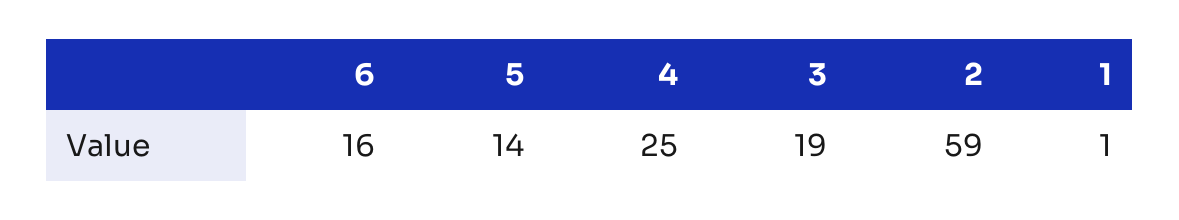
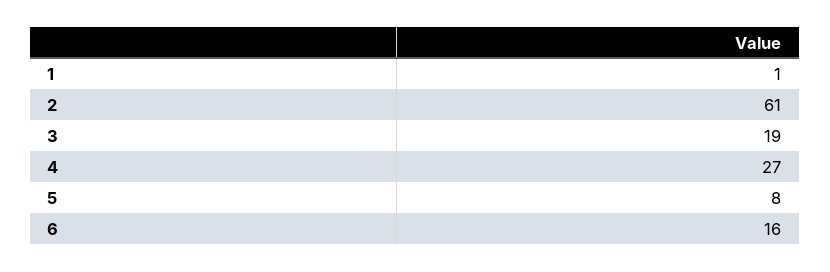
5: 14 -> 8
4: 25 -> 27
2: 59 -> 61

